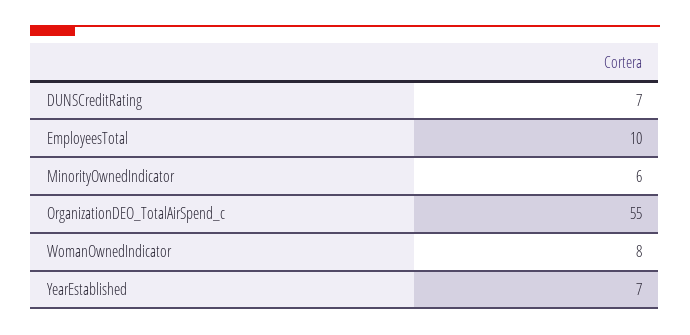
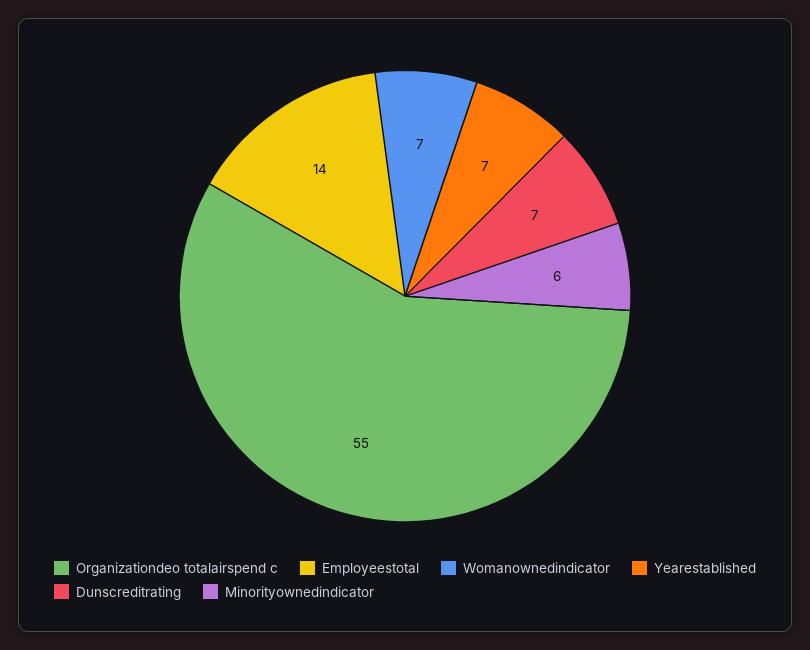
EmployeesTotal: 10 -> 14
WomanOwnedIndicator: 8 -> 7

